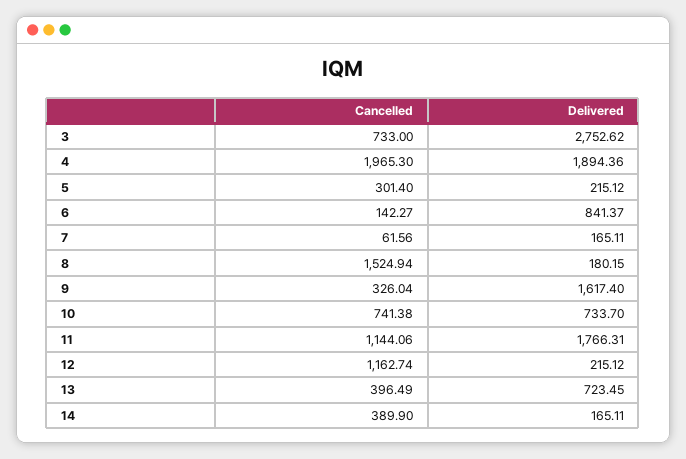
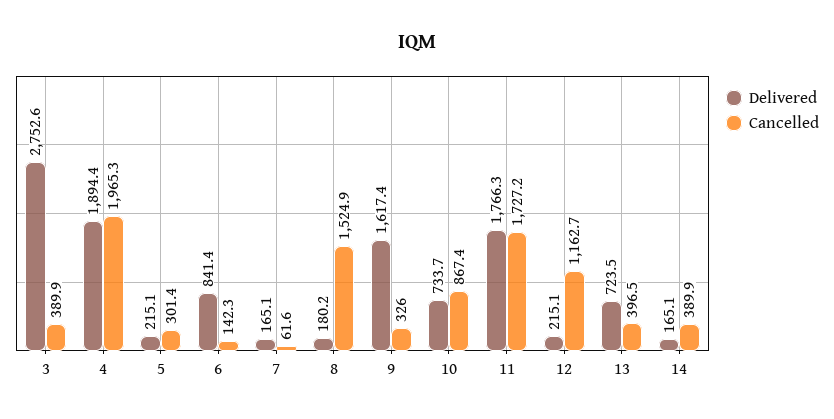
Cancelled, 3: 733 -> 389.9
Cancelled, 10: 741.38 -> 867.4
Cancelled, 11: 1144.06 -> 1727.2

